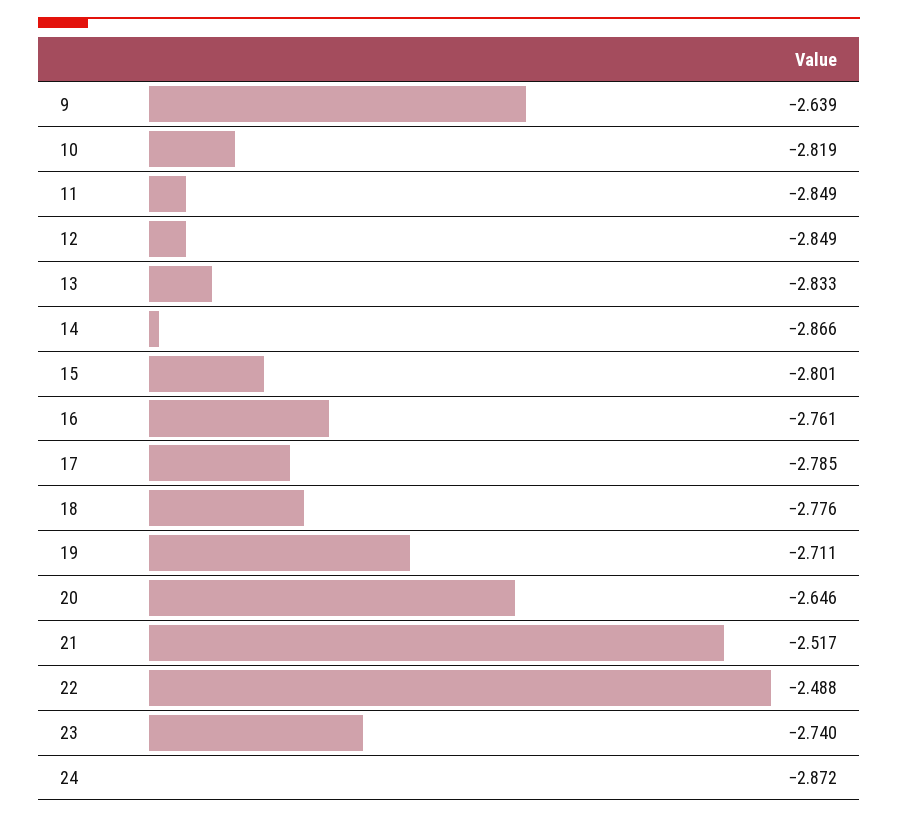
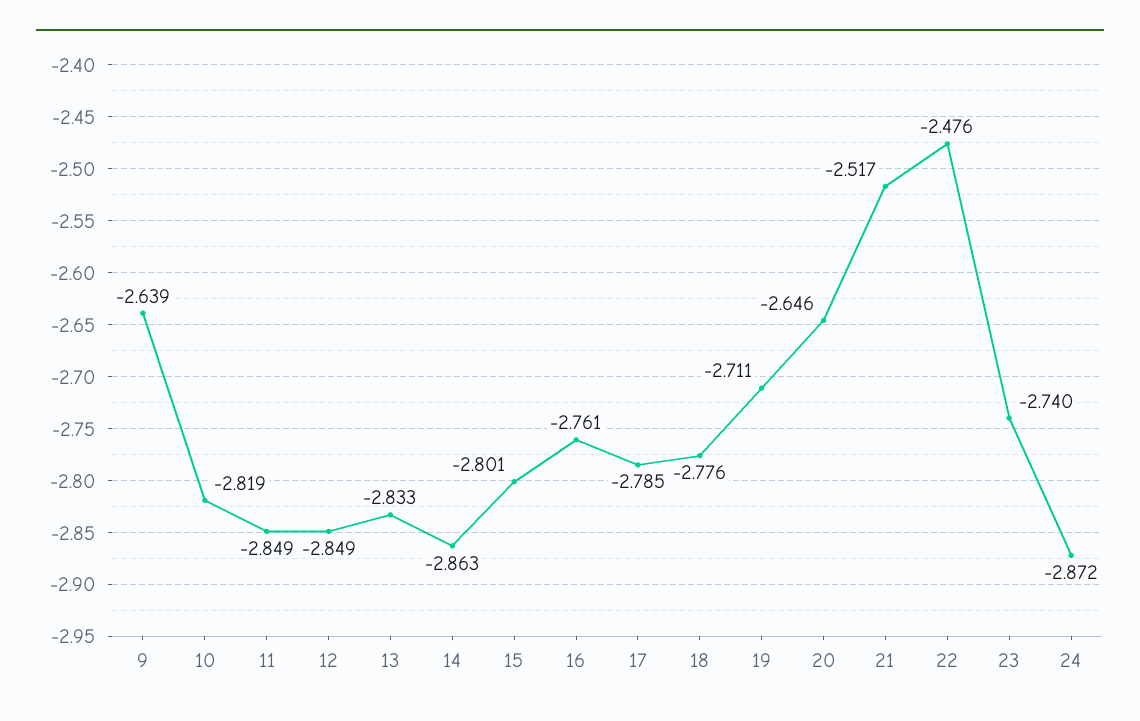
14: -2.866 -> -2.863
22: -2.488 -> -2.476

